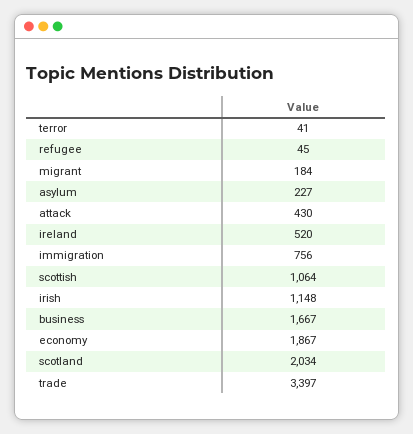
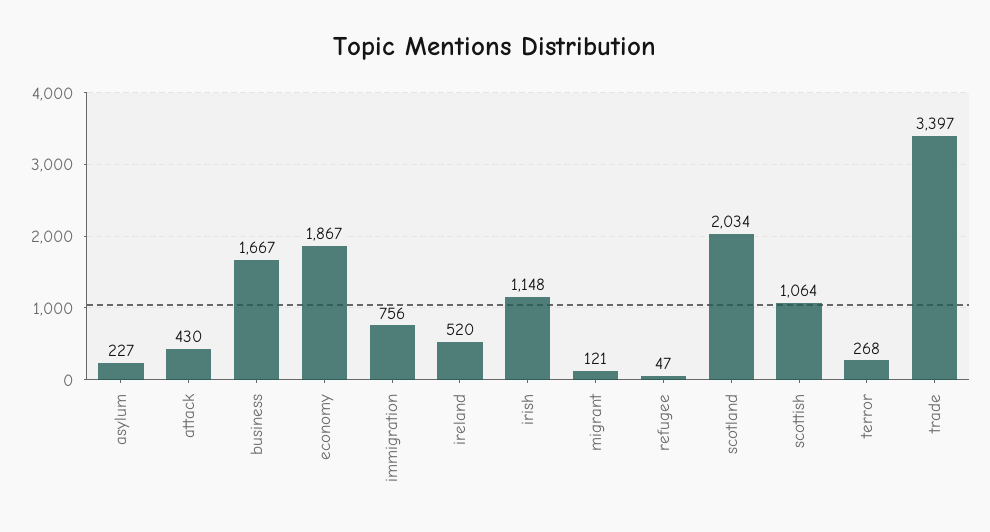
terror: 41 -> 268
refugee: 45 -> 47
migrant: 184 -> 121

